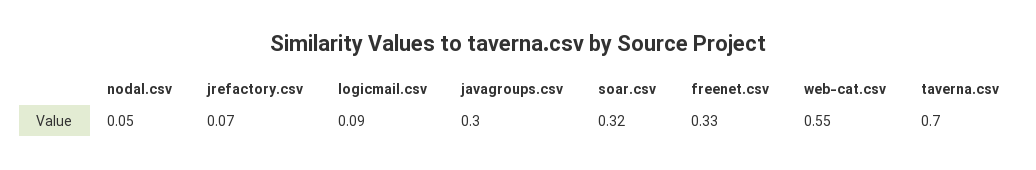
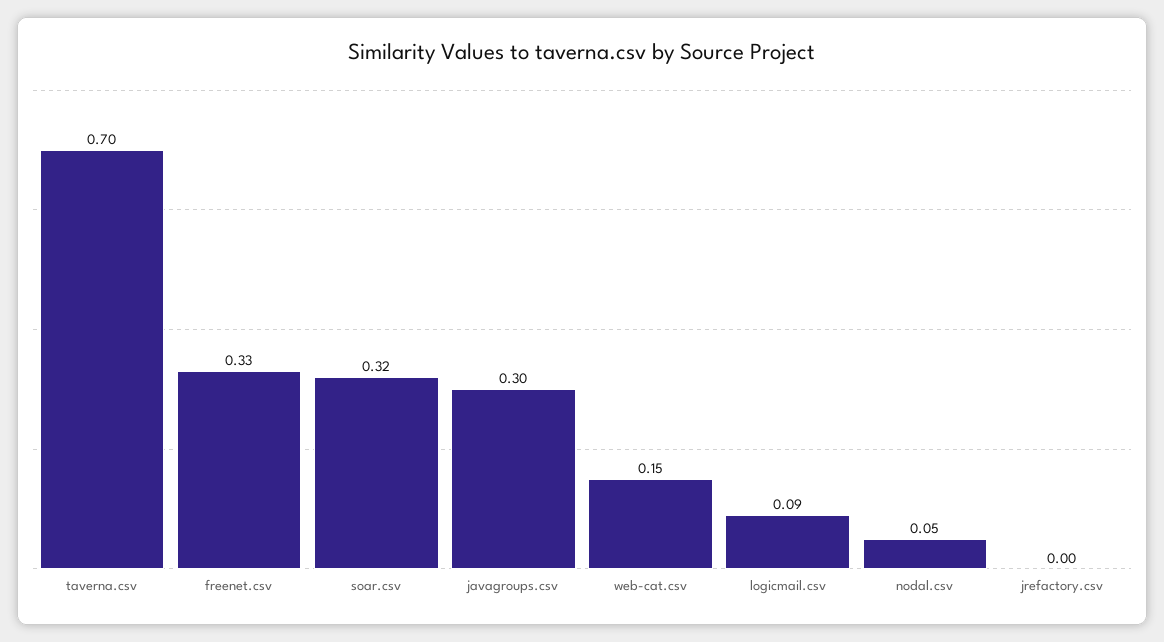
jrefactory.csv: 0.07 -> 0
web-cat.csv: 0.55 -> 0.15

